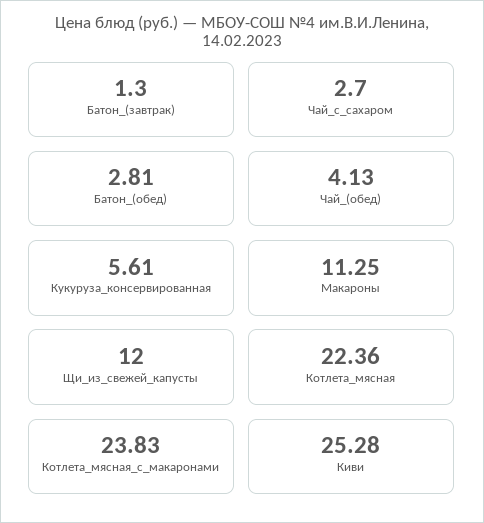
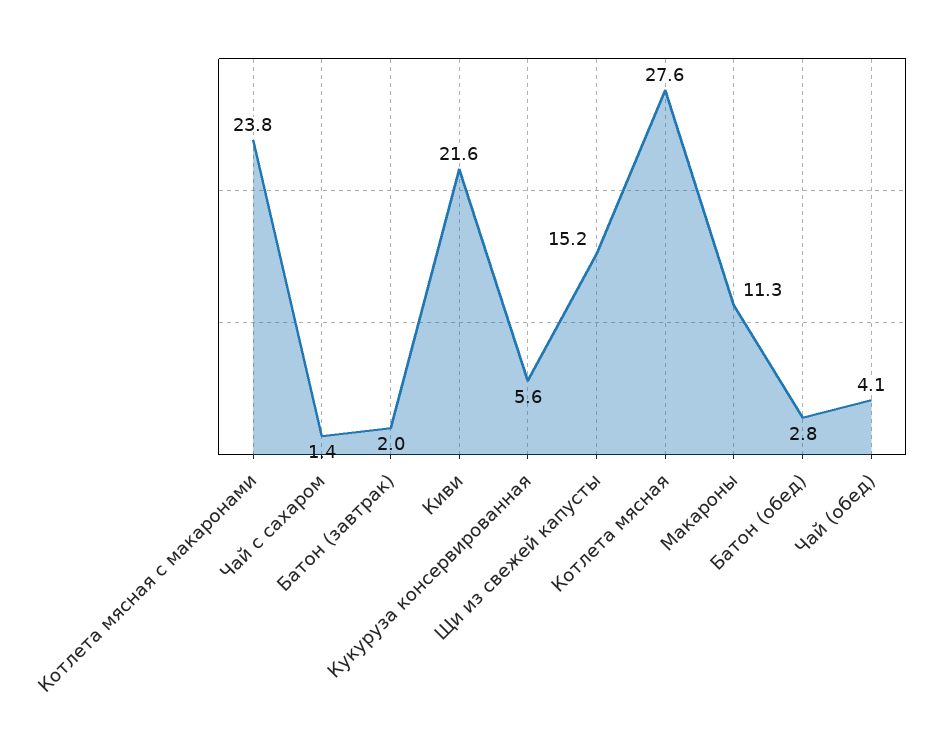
Батон_(завтрак): 1.3 -> 2
Чай_с_сахаром: 2.7 -> 1.4
Щи_из_свежей_капусты: 12 -> 15.2
Котлета_мясная: 22.36 -> 27.6
Киви: 25.28 -> 21.6

